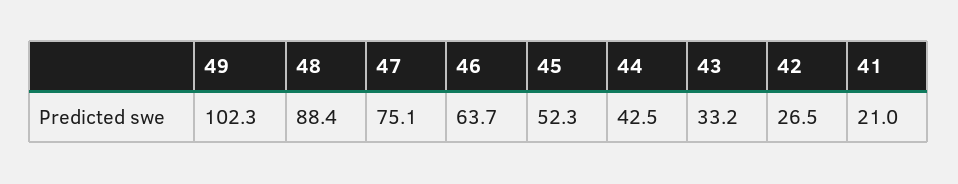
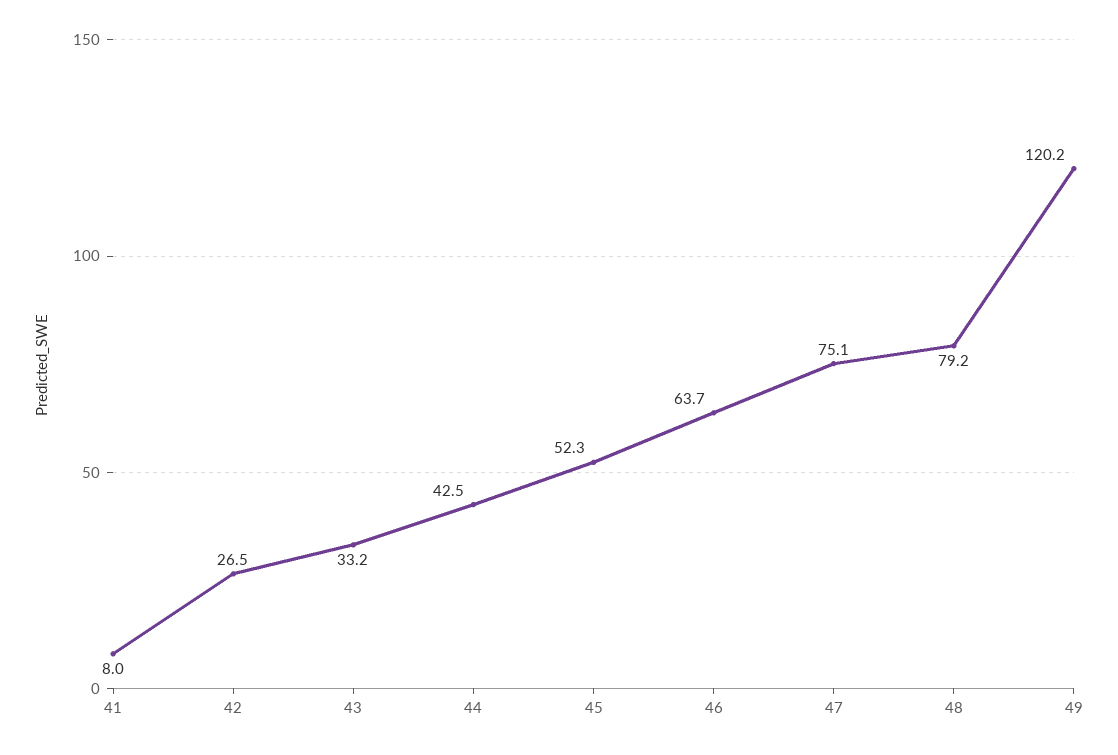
49: 102.3 -> 120.2
48: 88.4 -> 79.2
41: 21 -> 8

